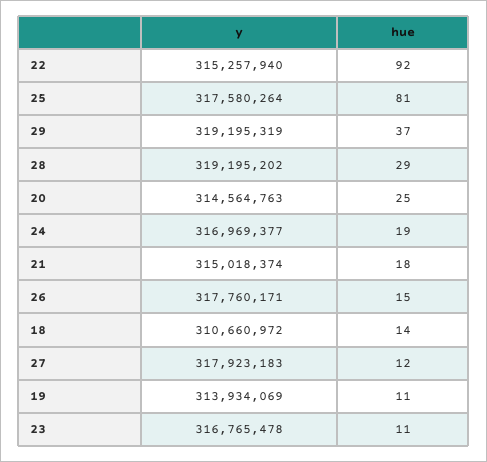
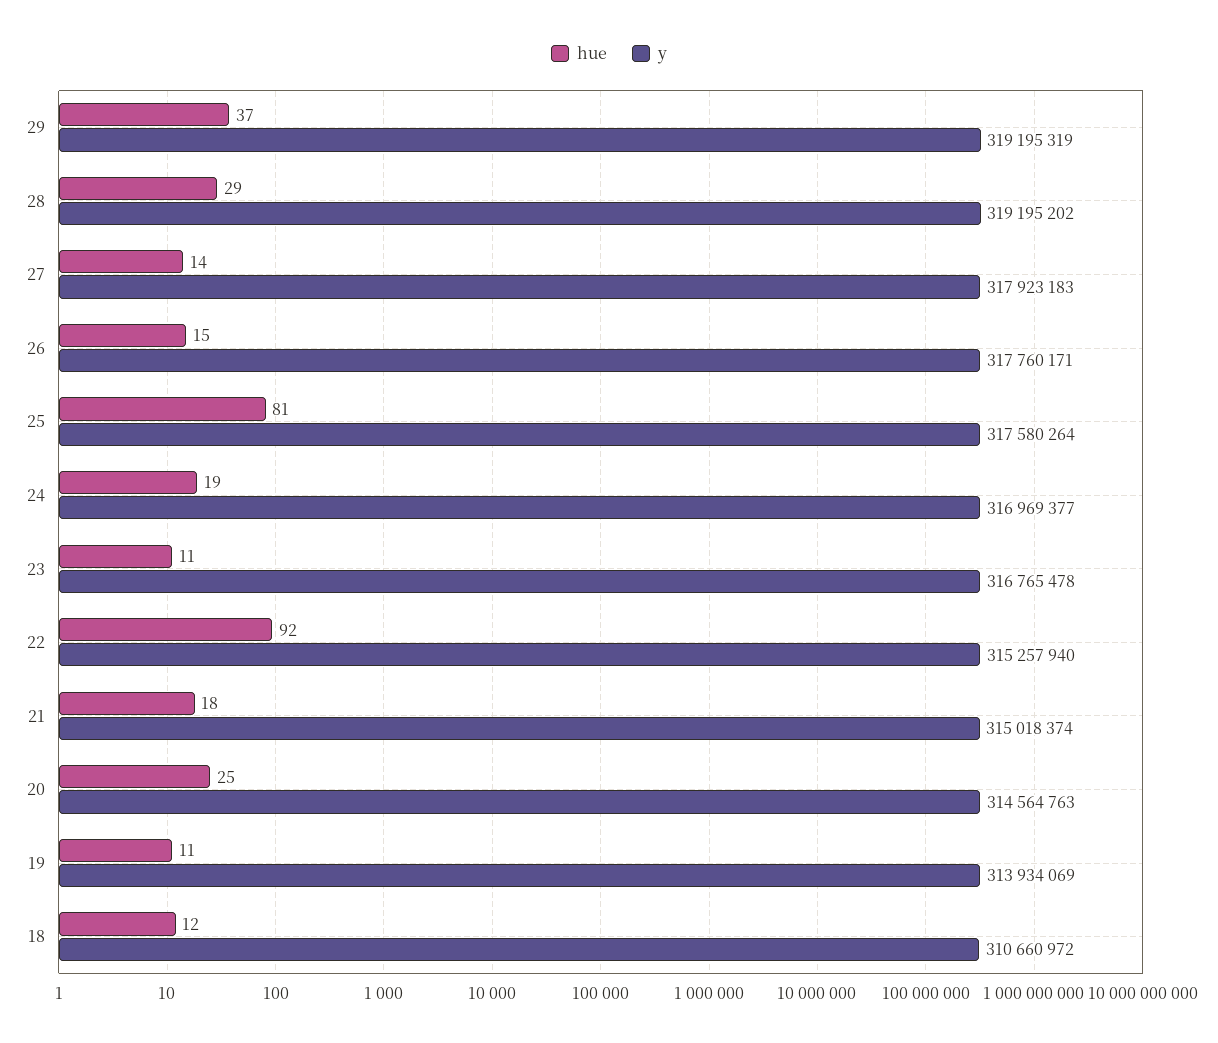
hue, 18: 14 -> 12
hue, 27: 12 -> 14

